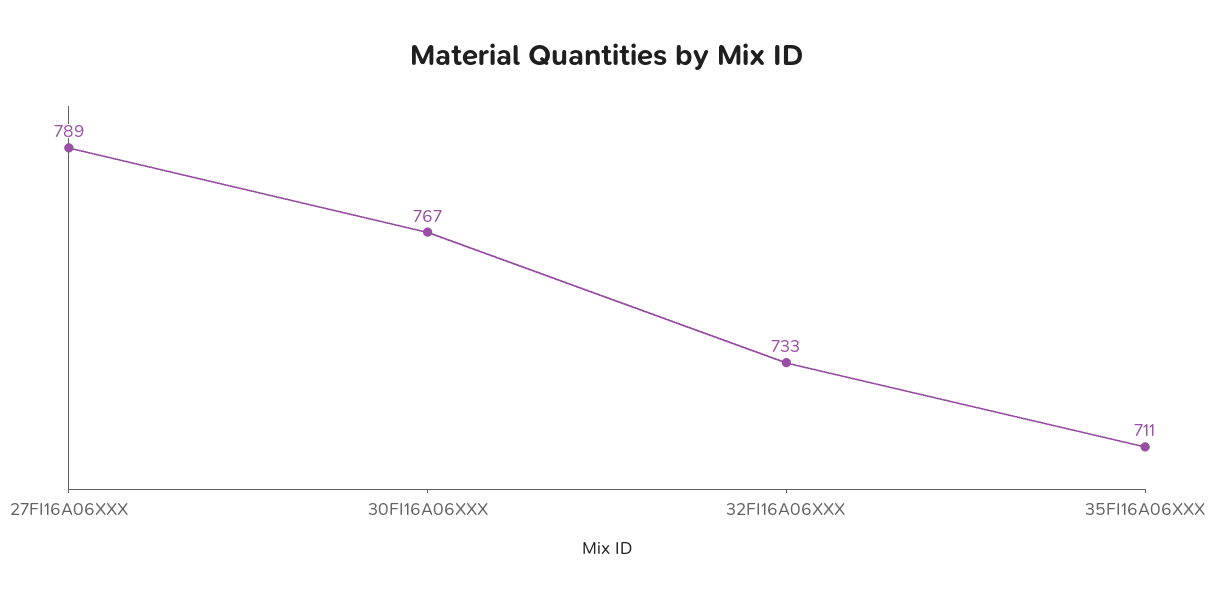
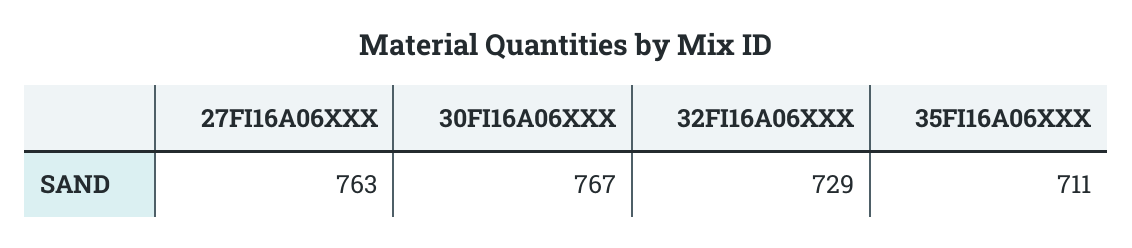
27FI16A06XXX: 789 -> 763
32FI16A06XXX: 733 -> 729

